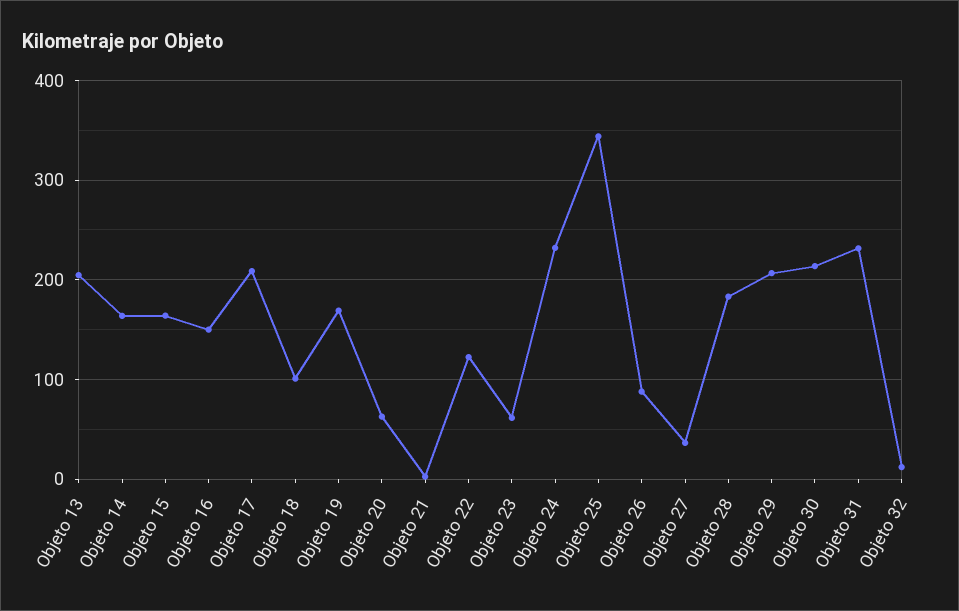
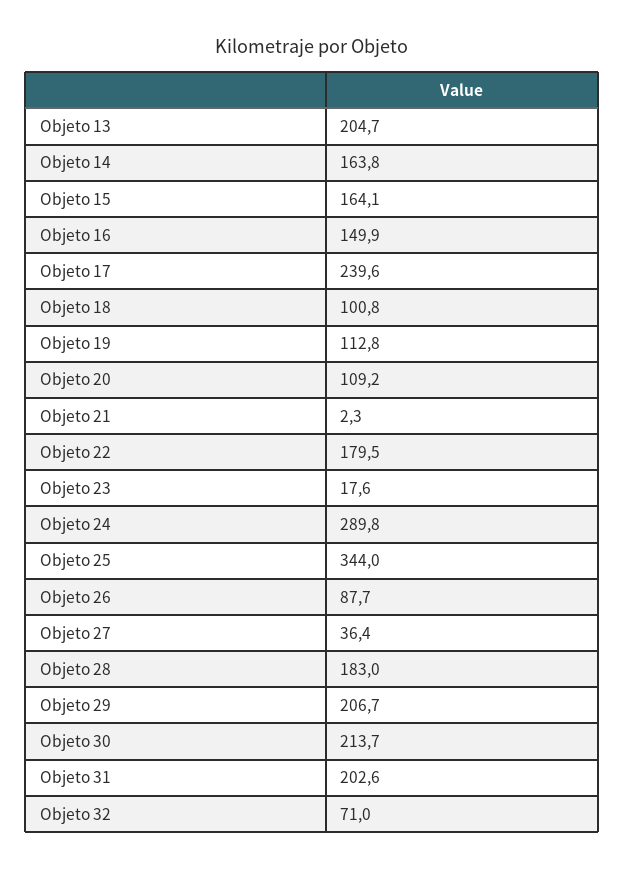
Objeto 17: 210 -> 239.6
Objeto 19: 170 -> 112.8
Objeto 20: 60 -> 109.2
Objeto 22: 120 -> 179.5
Objeto 23: 60 -> 17.6
Objeto 24: 230 -> 289.8
Objeto 31: 230 -> 202.6
Objeto 32: 10 -> 71

